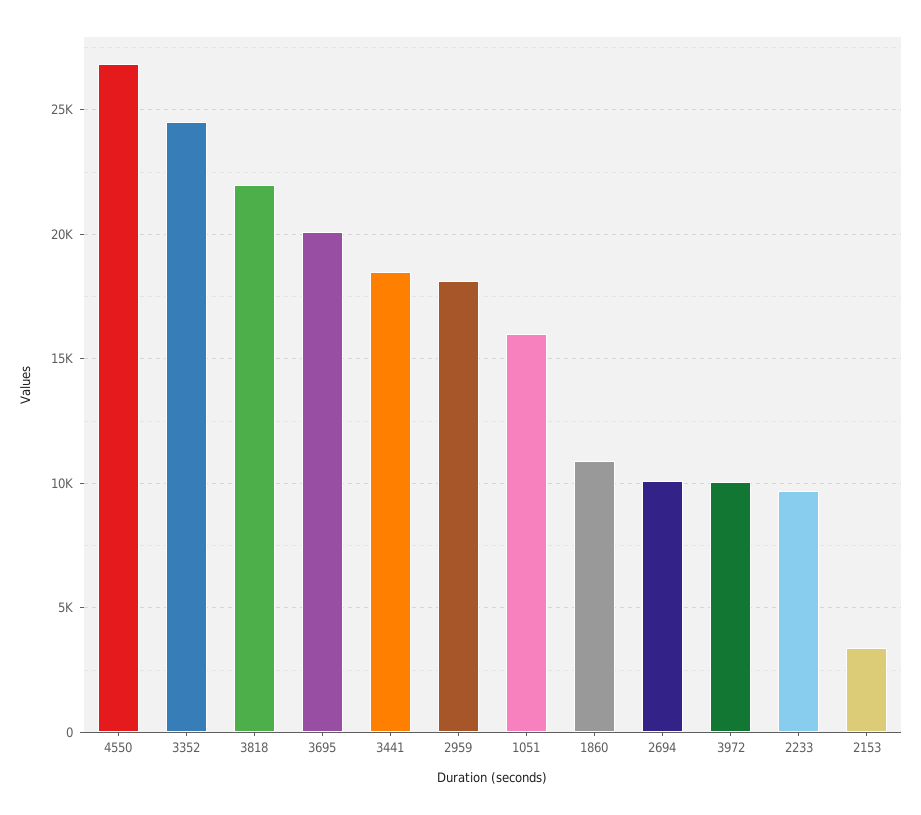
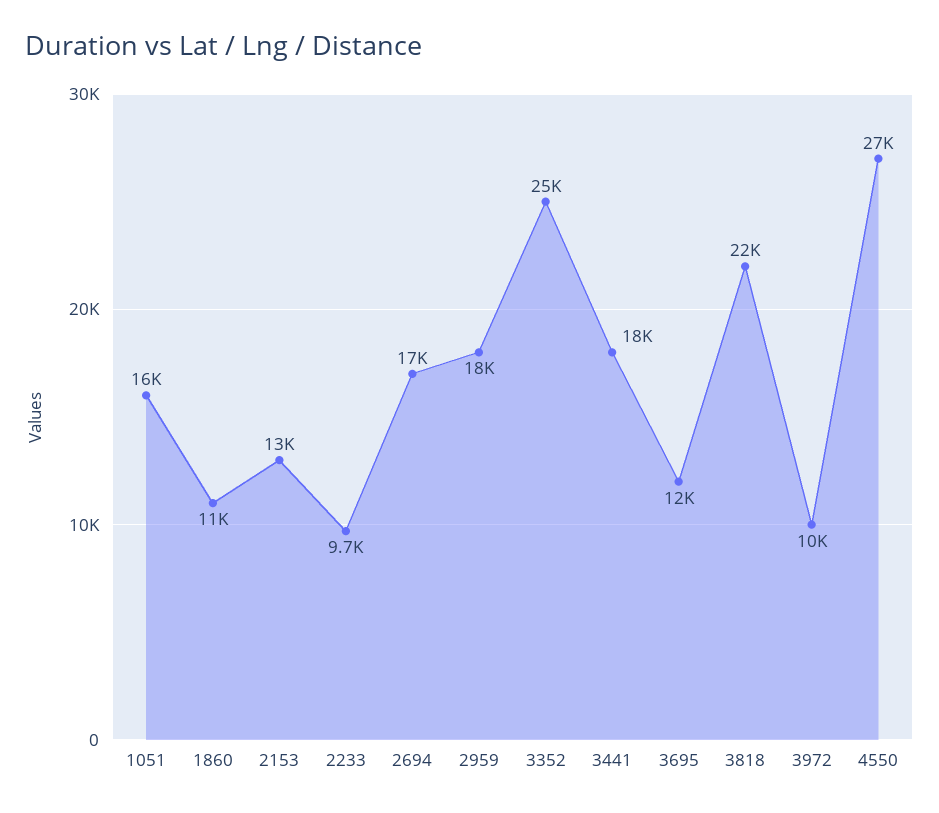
3695: 20000 -> 12000
2694: 10000 -> 17000
2153: 3500 -> 13000

